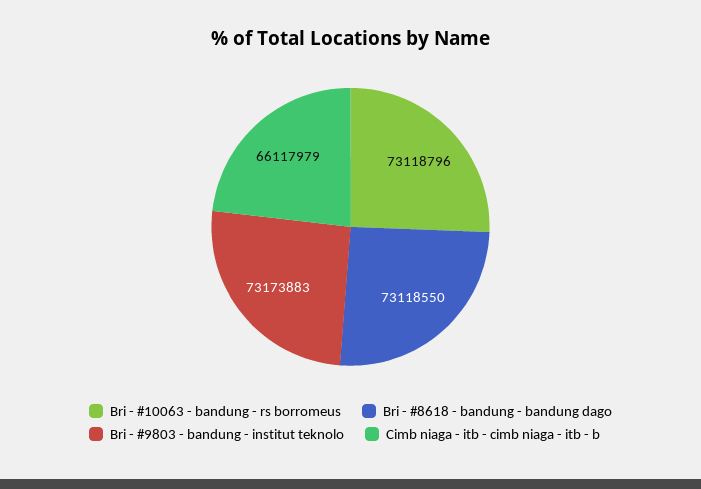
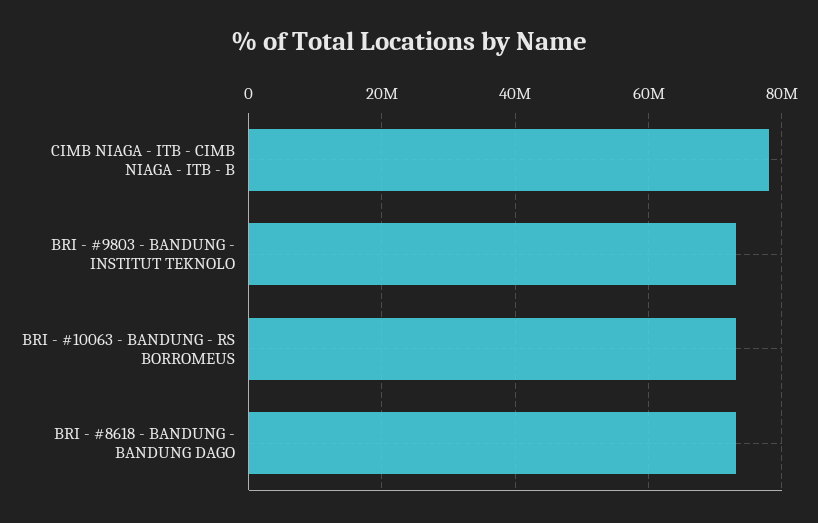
Cimb niaga - itb - cimb niaga - itb - b: 66117979 -> 78000000

